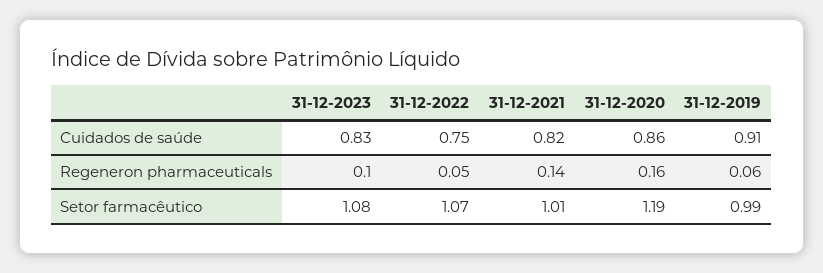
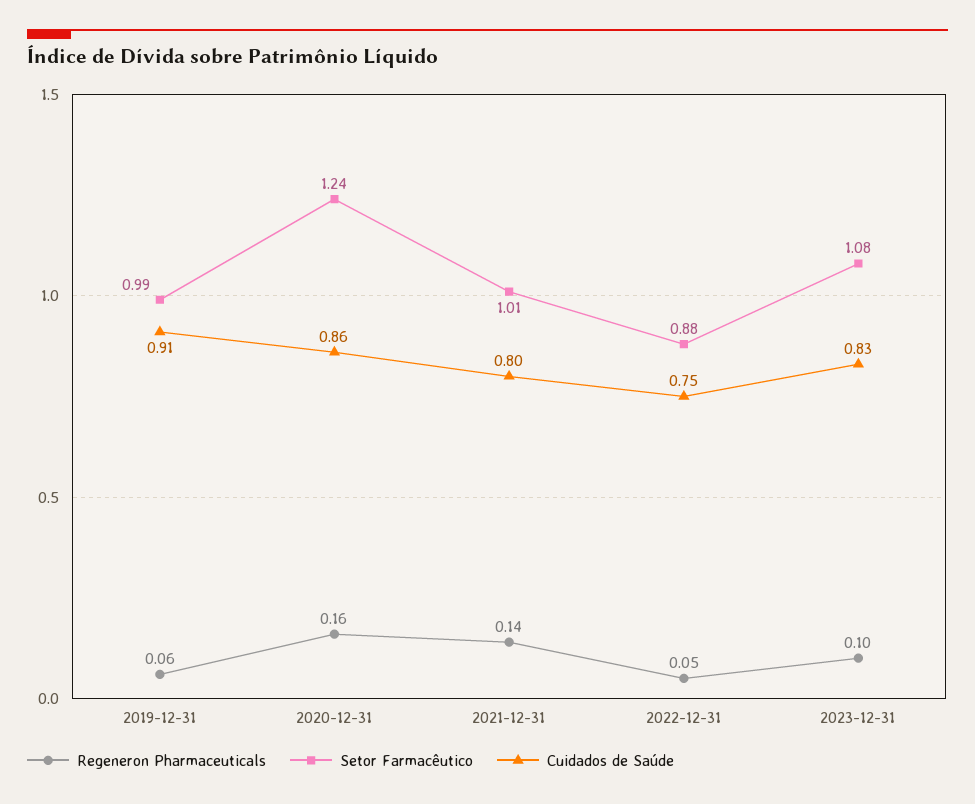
Cuidados de saúde, 31-12-2021: 0.82 -> 0.8
Setor farmacêutico, 31-12-2022: 1.07 -> 0.88
Setor farmacêutico, 31-12-2020: 1.19 -> 1.24

